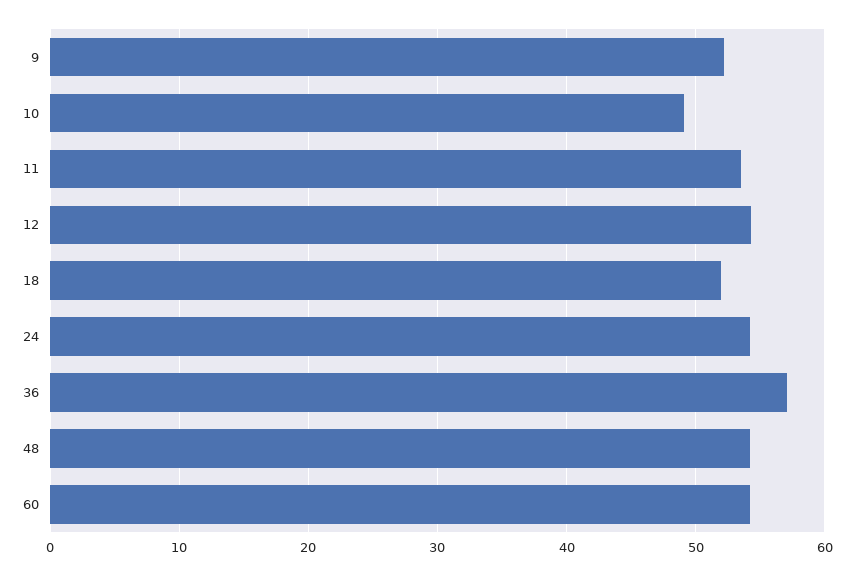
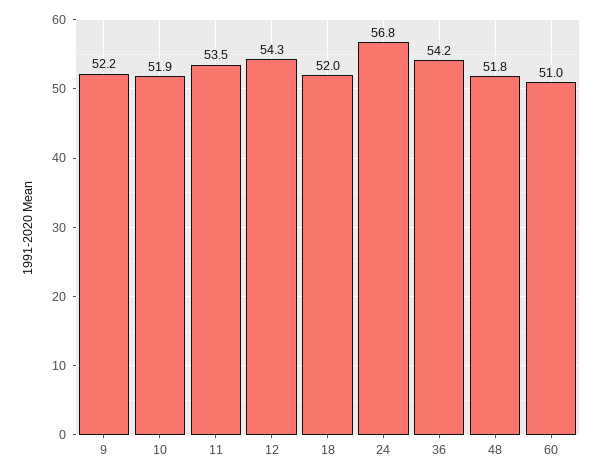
10: 49 -> 51.9
24: 54 -> 56.8
36: 57 -> 54.2
48: 54 -> 51.8
60: 54 -> 51

